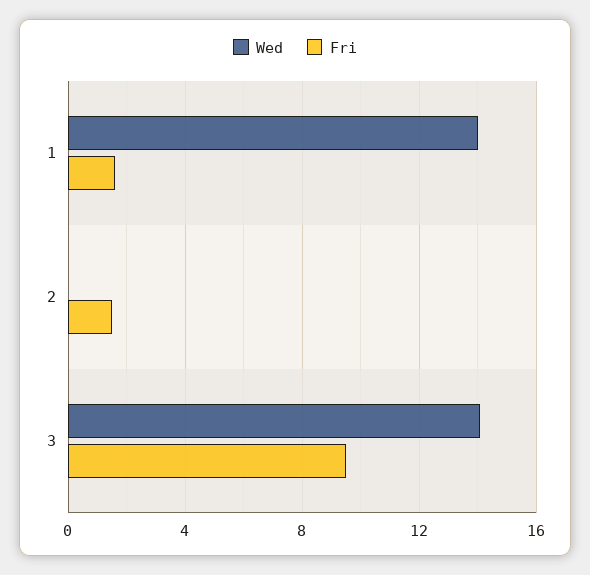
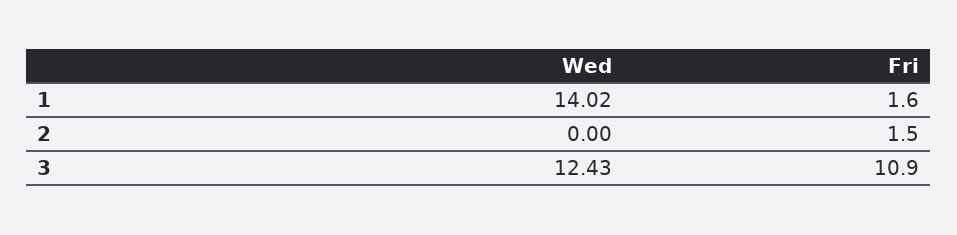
Wed, 3: 14 -> 12.43
Fri, 3: 9.5 -> 10.9

